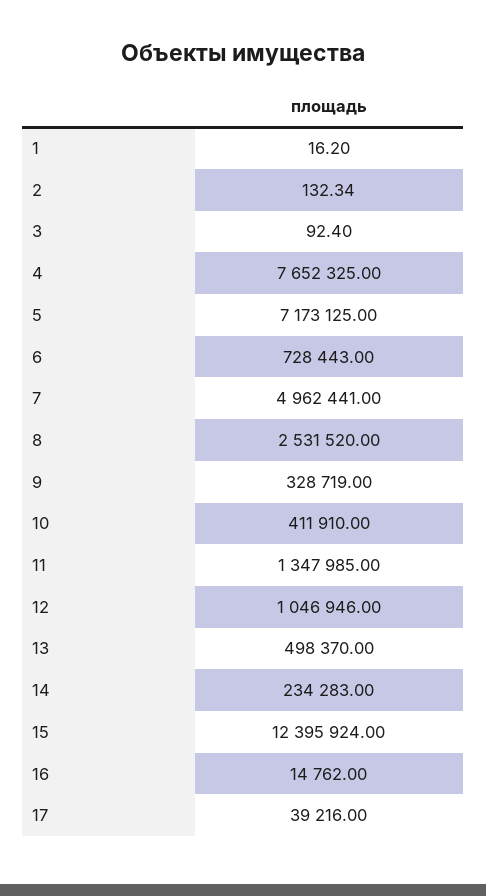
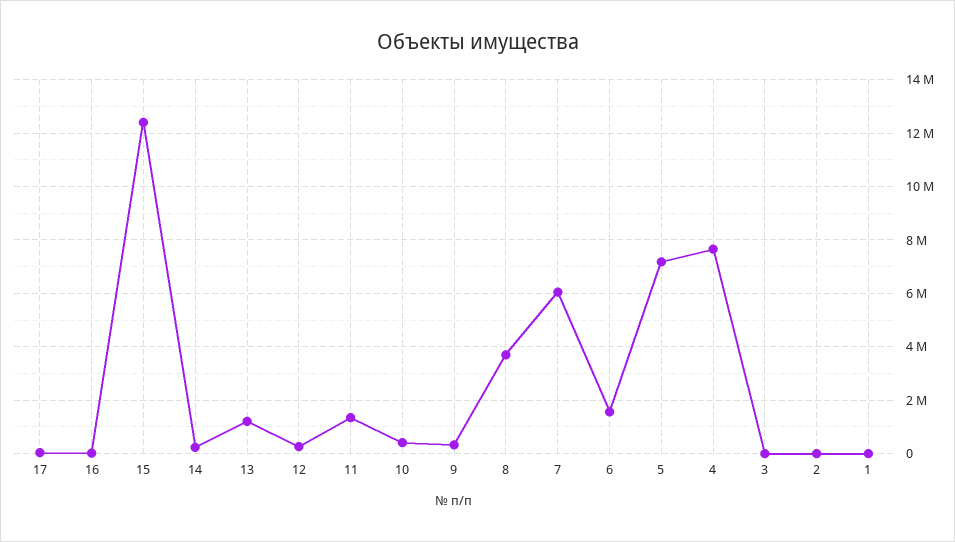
6: 728443 -> 1500000
7: 4962441 -> 6000000
8: 2531520 -> 3750000
12: 1046946 -> 250000
13: 498370 -> 1250000

